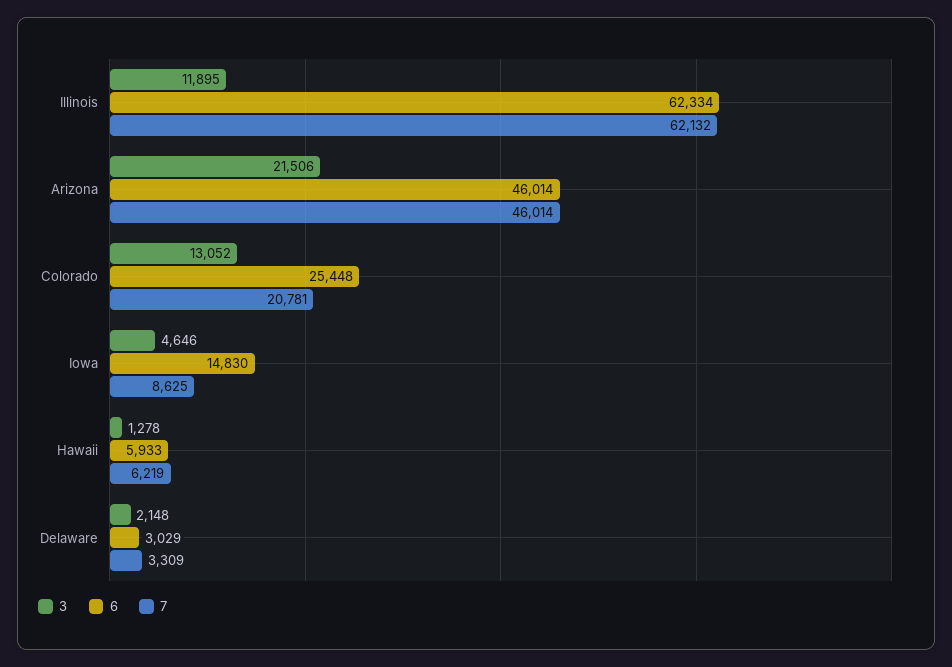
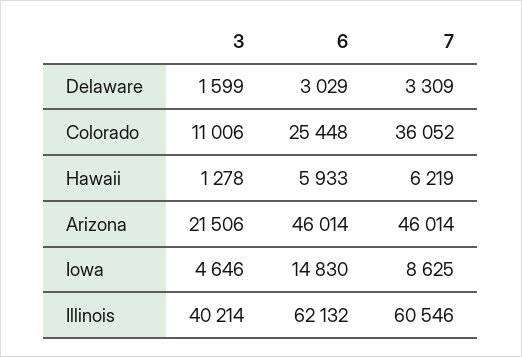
3, Illinois: 11895 -> 40214
6, Illinois: 62334 -> 62132
7, Illinois: 62132 -> 60546
3, Colorado: 13052 -> 11006
7, Colorado: 20781 -> 36052
3, Delaware: 2148 -> 1599

